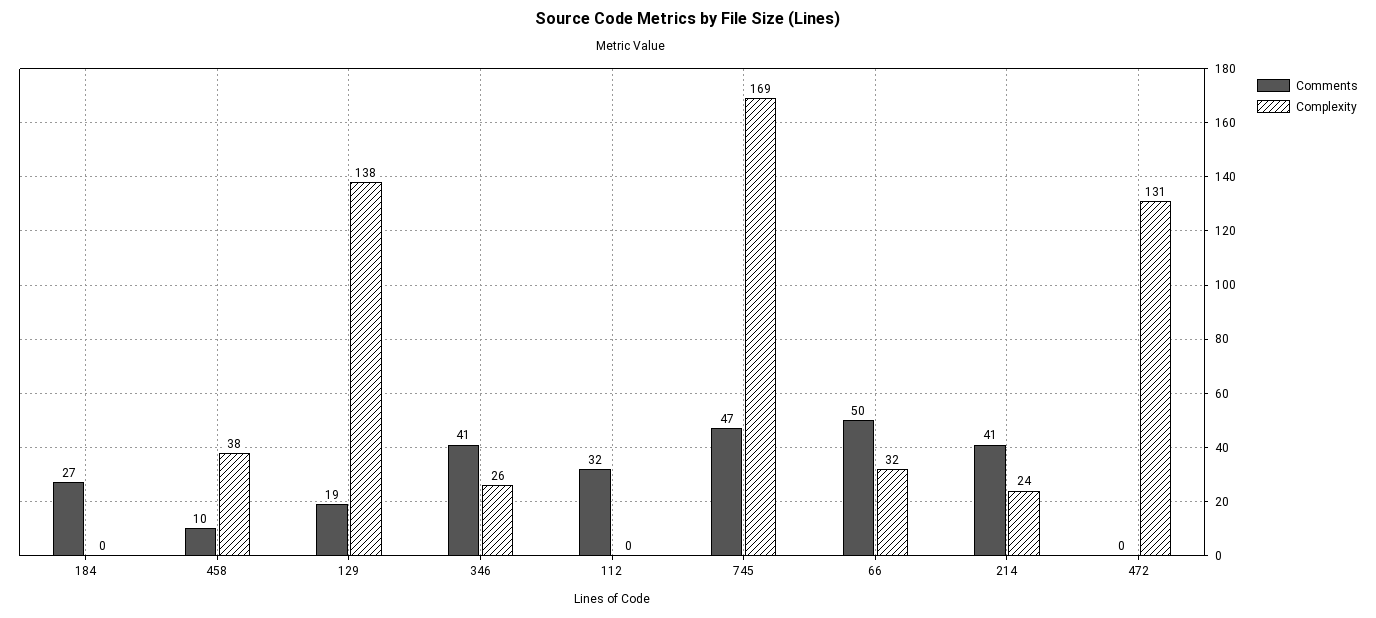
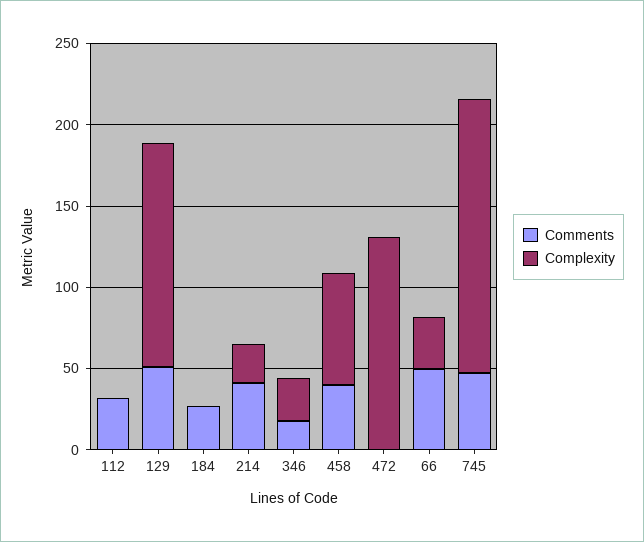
Comments, 458: 10 -> 40
Complexity, 458: 38 -> 70
Comments, 129: 19 -> 50
Comments, 346: 41 -> 20

